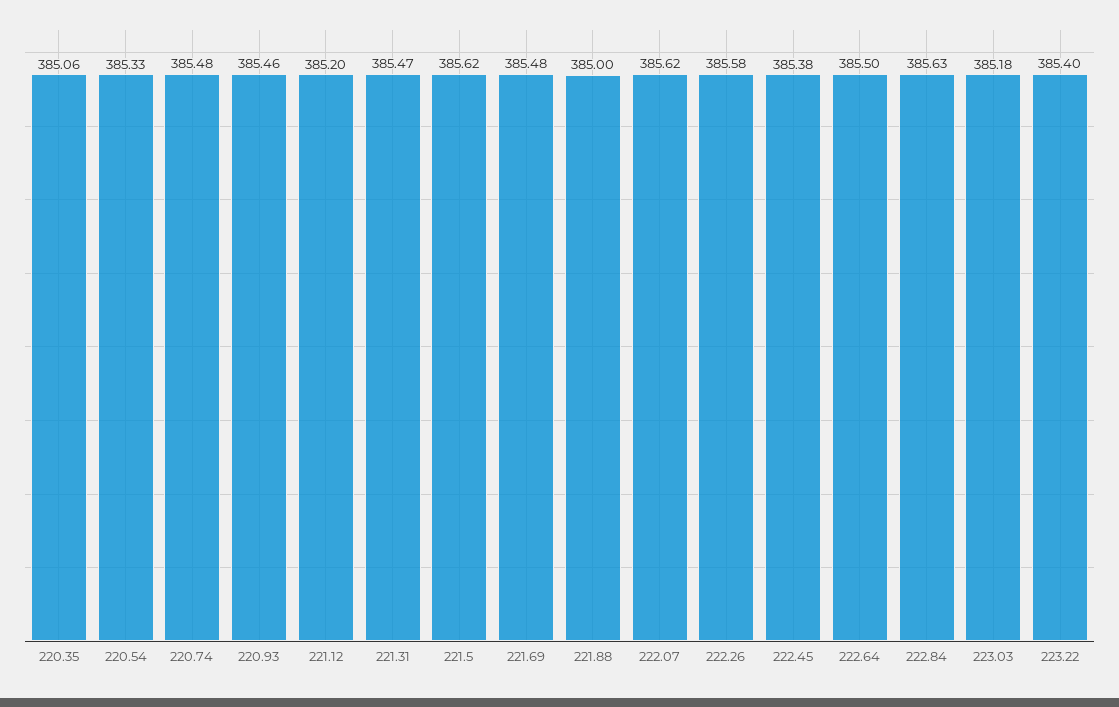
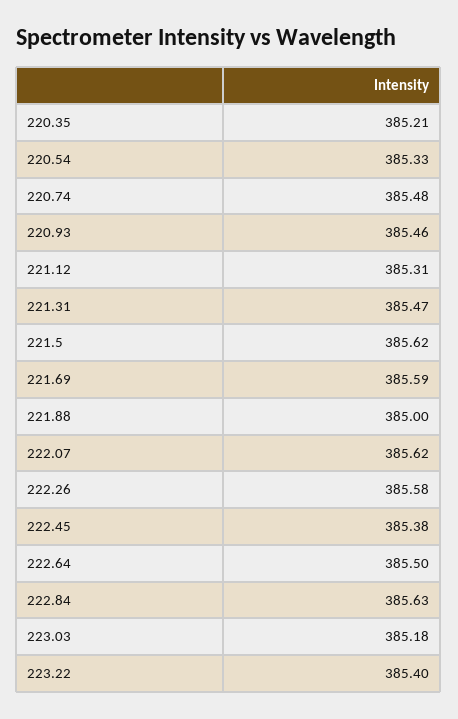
220.35: 385.06 -> 385.21
221.12: 385.2 -> 385.31
221.69: 385.48 -> 385.59

